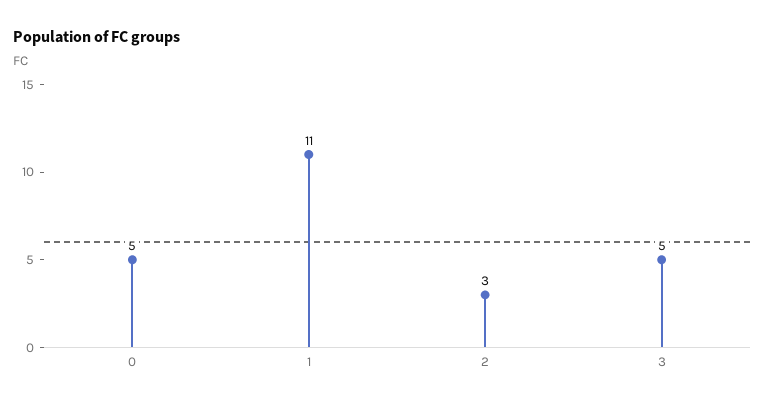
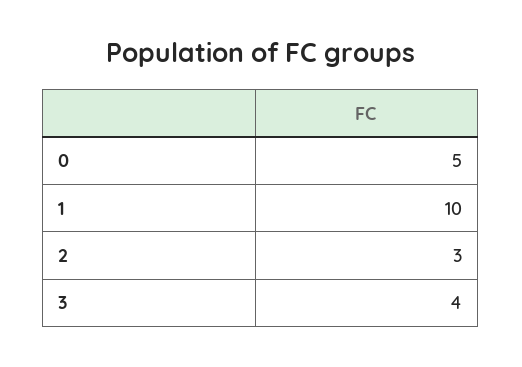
1: 11 -> 10
3: 5 -> 4

